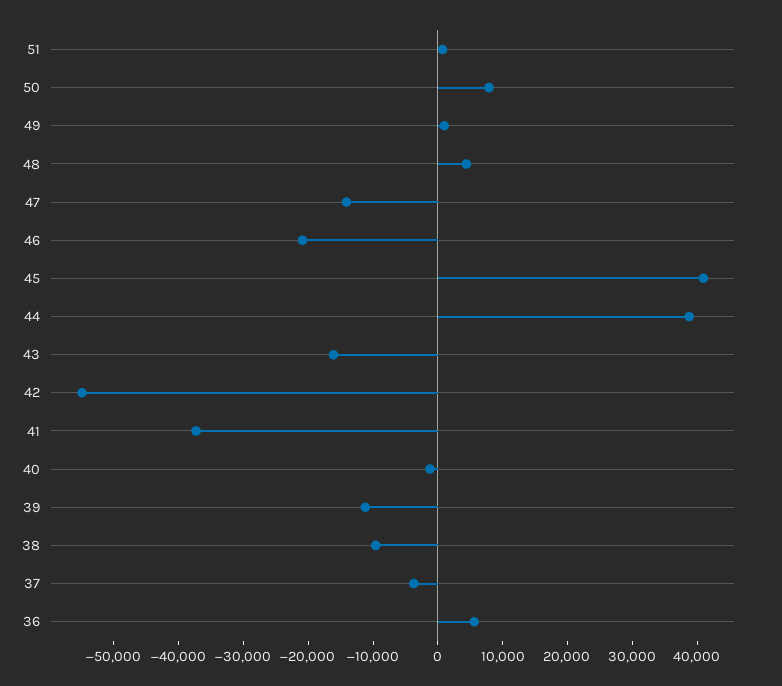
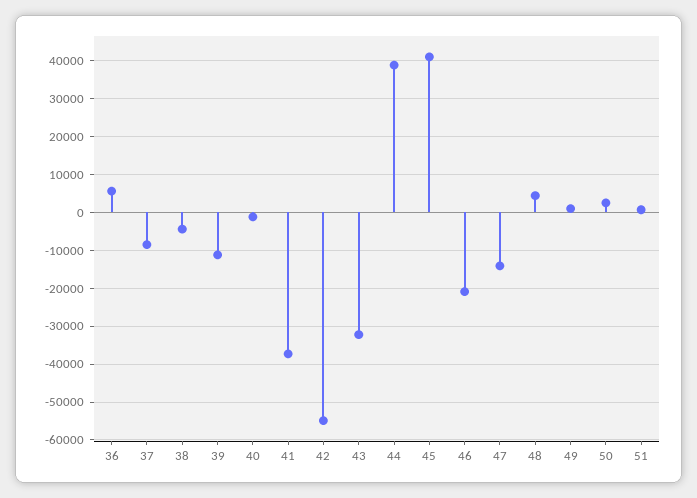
50: 8000 -> 2000
43: -16000 -> -32000
38: -10000 -> -4000
37: -4000 -> -8000

